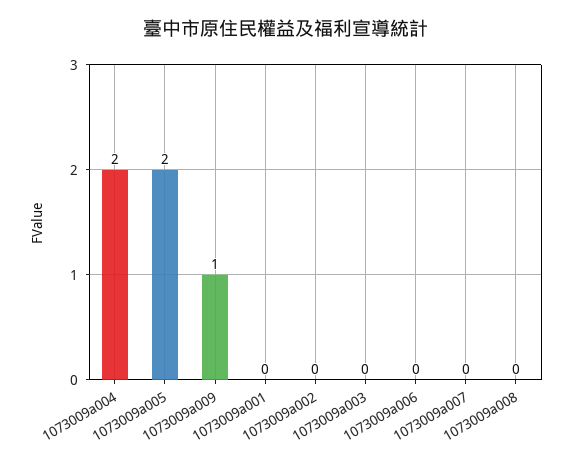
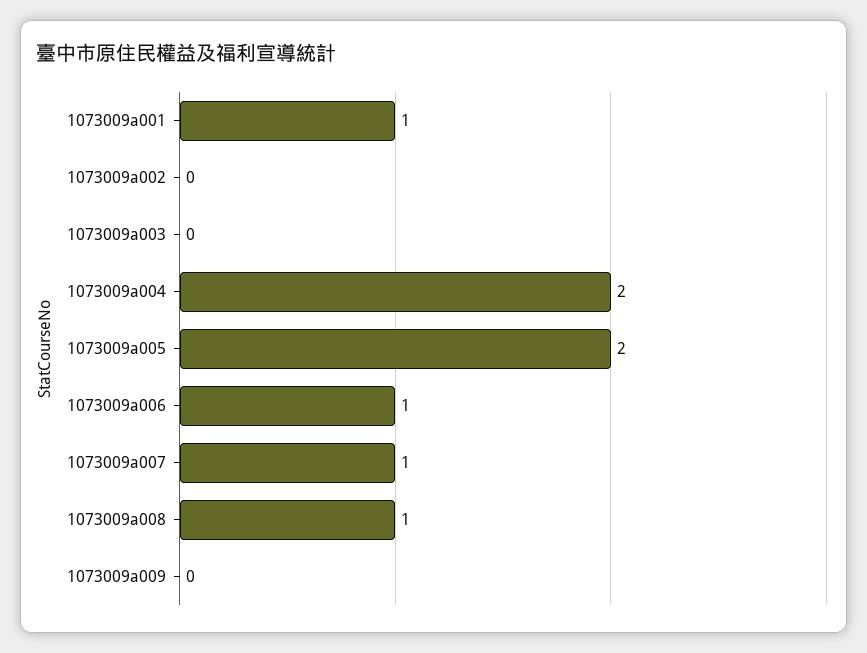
1073009a009: 1 -> 0
1073009a001: 0 -> 1
1073009a006: 0 -> 1
1073009a007: 0 -> 1
1073009a008: 0 -> 1

